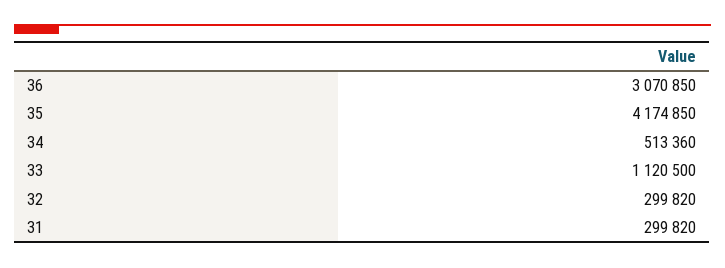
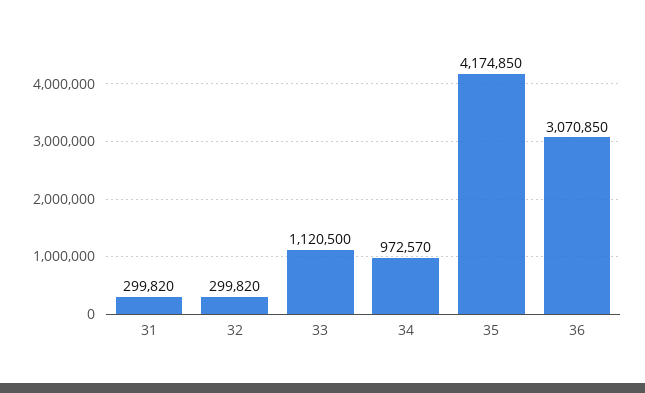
34: 513360 -> 972570

